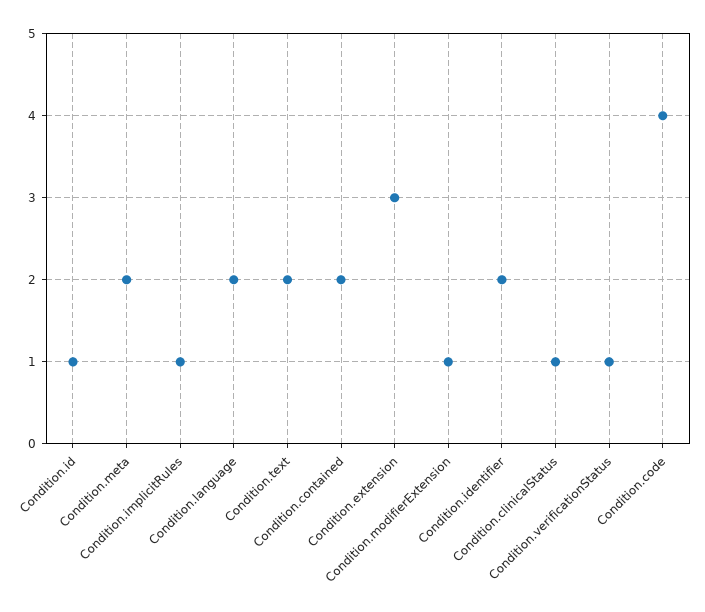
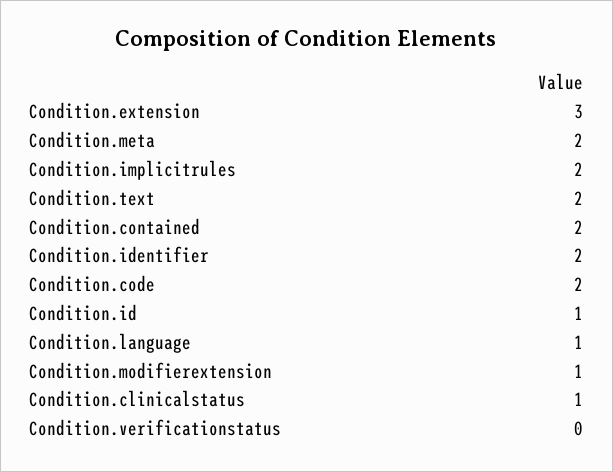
Condition.implicitRules: 1 -> 2
Condition.language: 2 -> 1
Condition.verificationStatus: 1 -> 0
Condition.code: 4 -> 2

